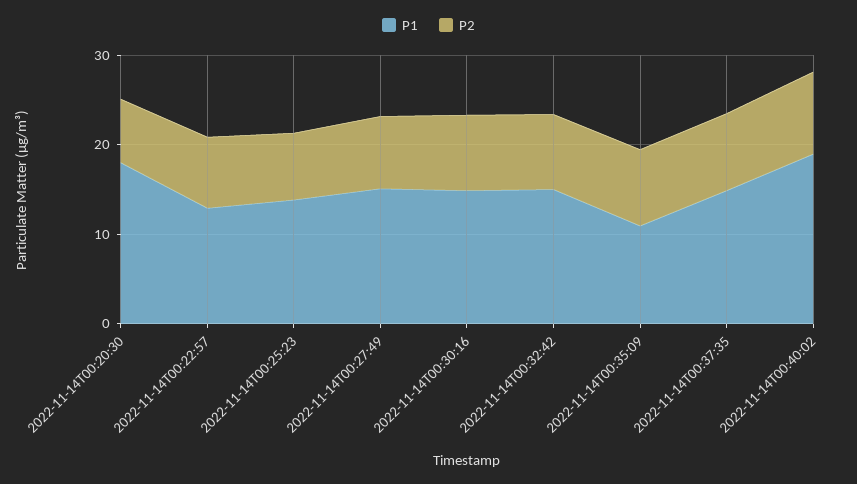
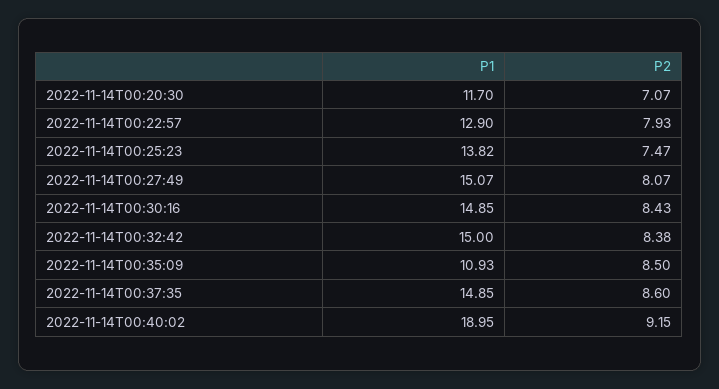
P1, 2022-11-14T00:20:30: 18 -> 11.7

